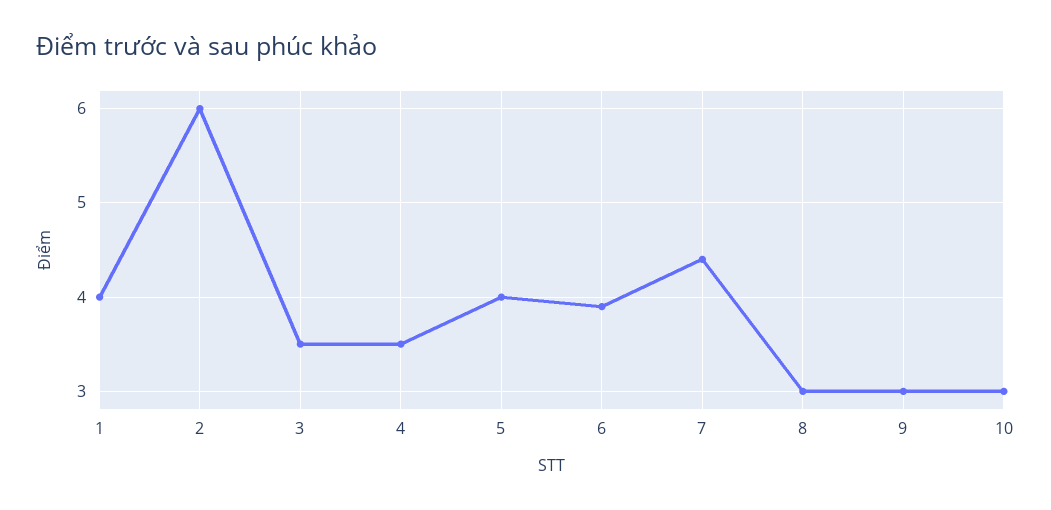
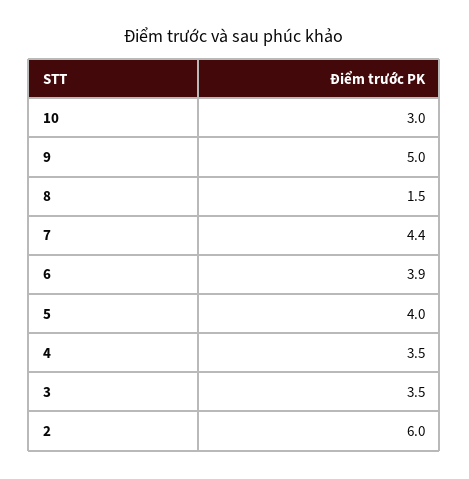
1: 4 -> none
8: 3 -> 1.5
9: 3 -> 5

